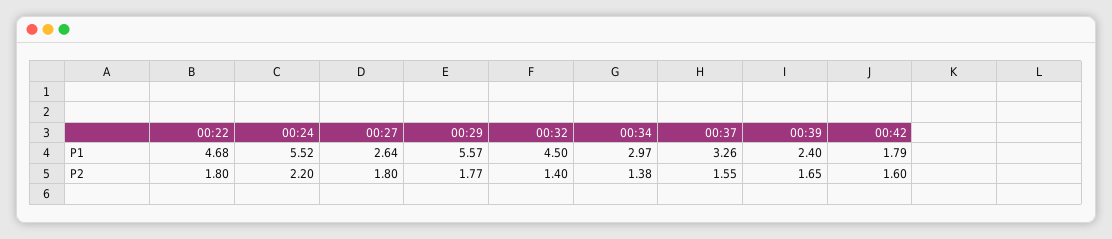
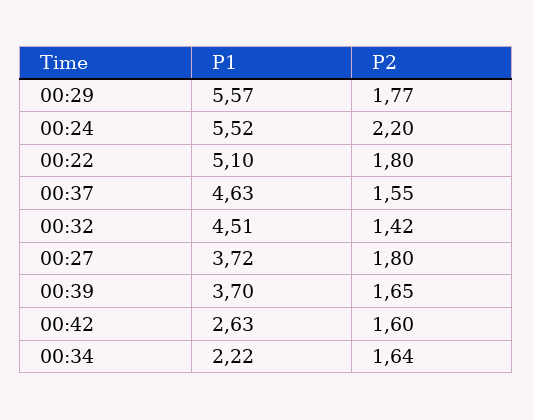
00:22, P1: 4.68 -> 5.1
00:27, P1: 2.64 -> 3.72
00:32, P1: 4.5 -> 4.51
00:34, P1: 2.97 -> 2.22
00:37, P1: 3.26 -> 4.63
00:39, P1: 2.4 -> 3.7
00:42, P1: 1.79 -> 2.63
00:32, P2: 1.4 -> 1.42
00:34, P2: 1.38 -> 1.64

